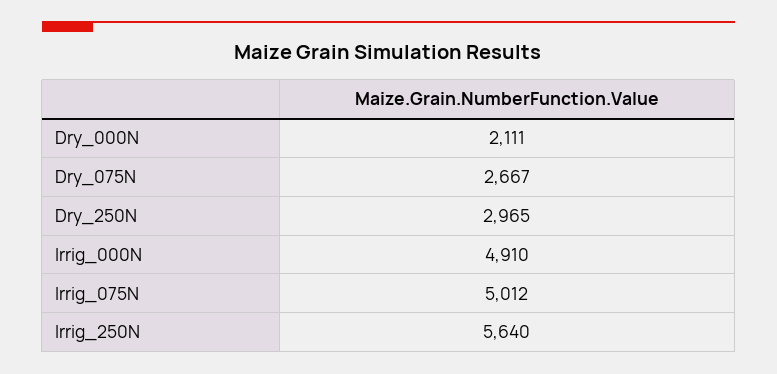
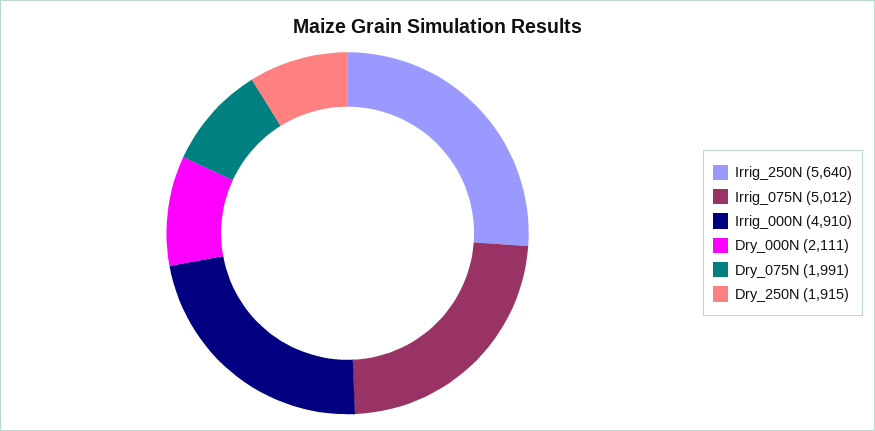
Dry_075N: 2667 -> 1991
Dry_250N: 2965 -> 1915

